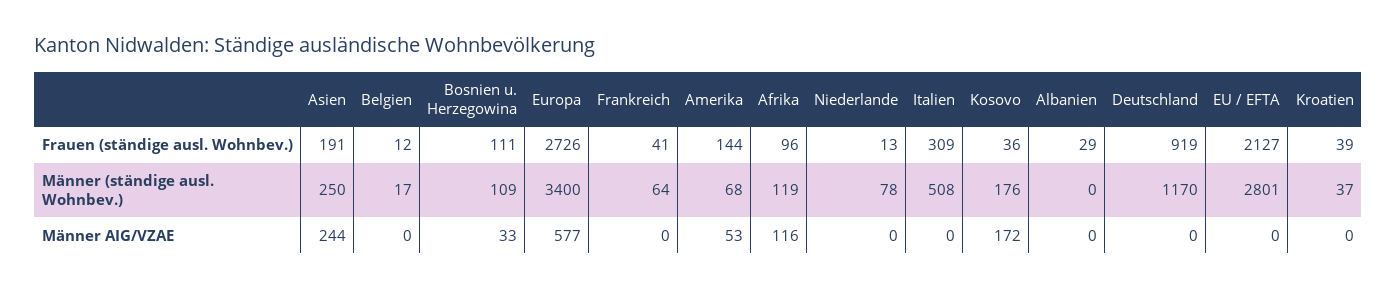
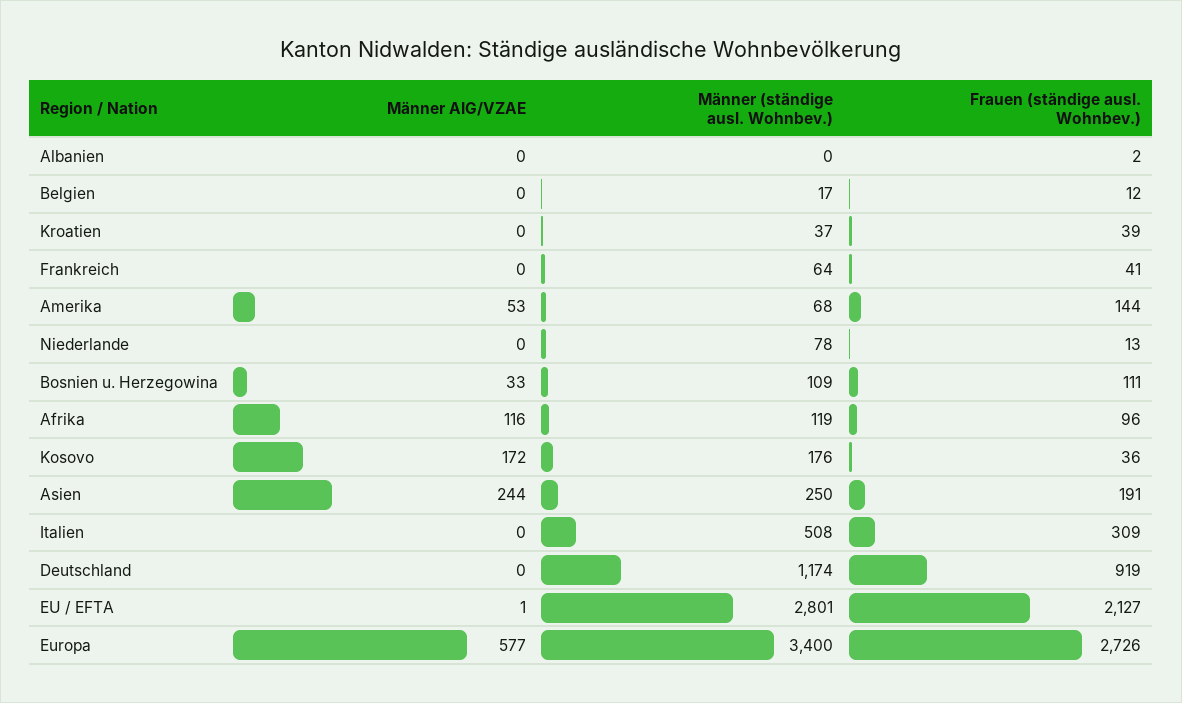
Albanien, Frauen (ständige ausl. Wohnbev.): 29 -> 2
Deutschland, Männer (ständige ausl. Wohnbev.): 1170 -> 1174
EU / EFTA, Männer AIG/VZAE: 0 -> 1

